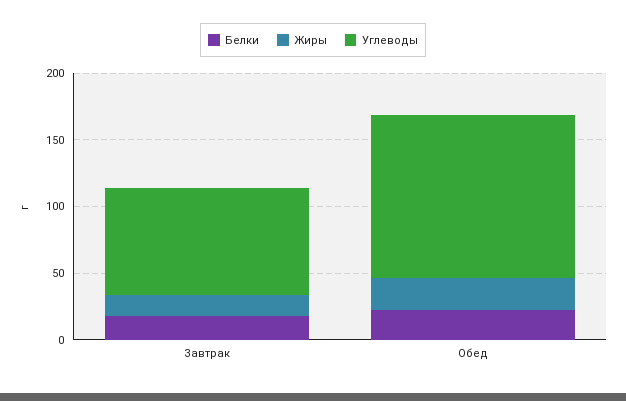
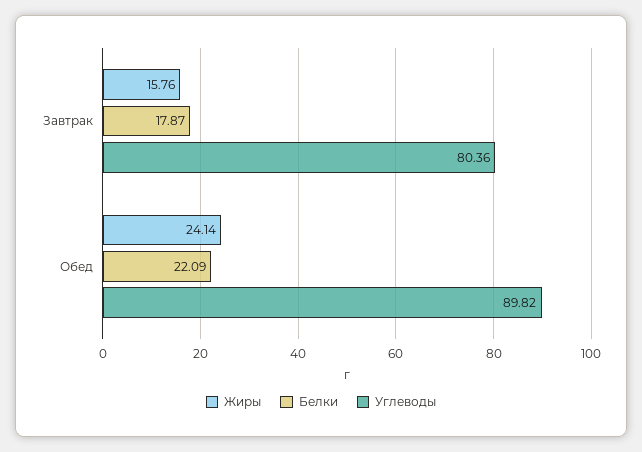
Углеводы, Обед: 120 -> 89.82

